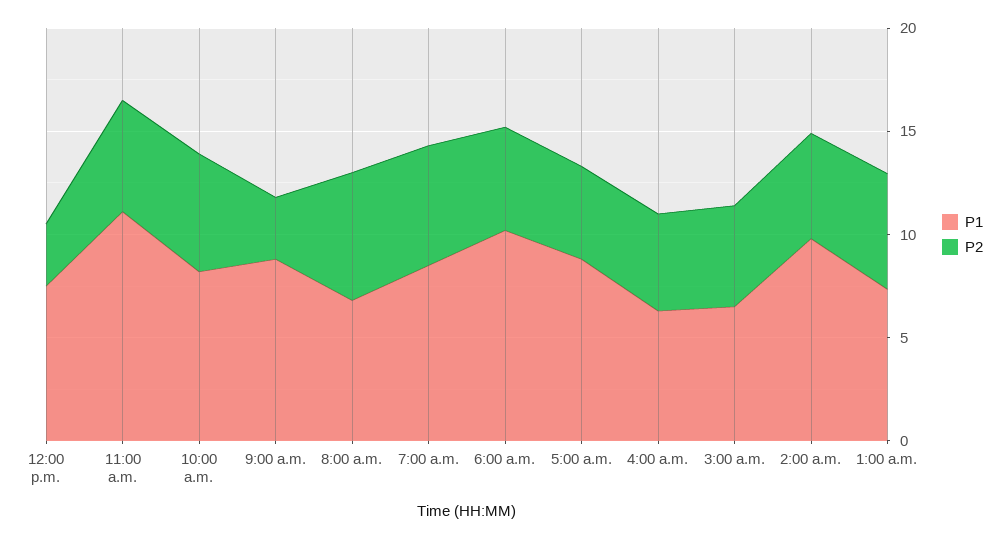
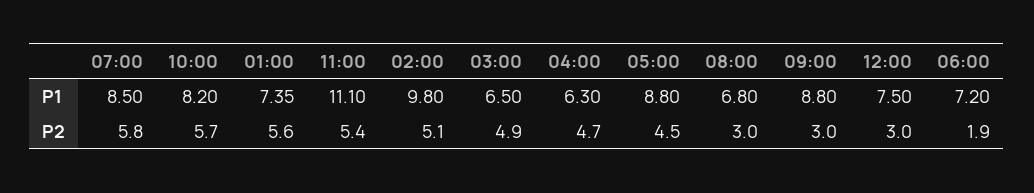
P2, 8:00 a.m.: 6 -> 3
P1, 6:00 a.m.: 10 -> 7.2
P2, 6:00 a.m.: 5 -> 1.9

